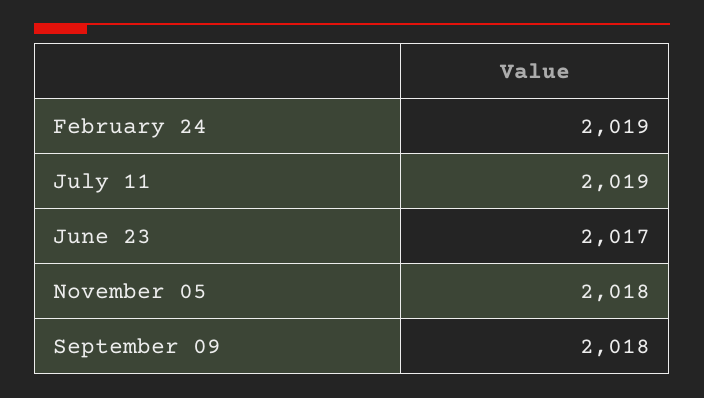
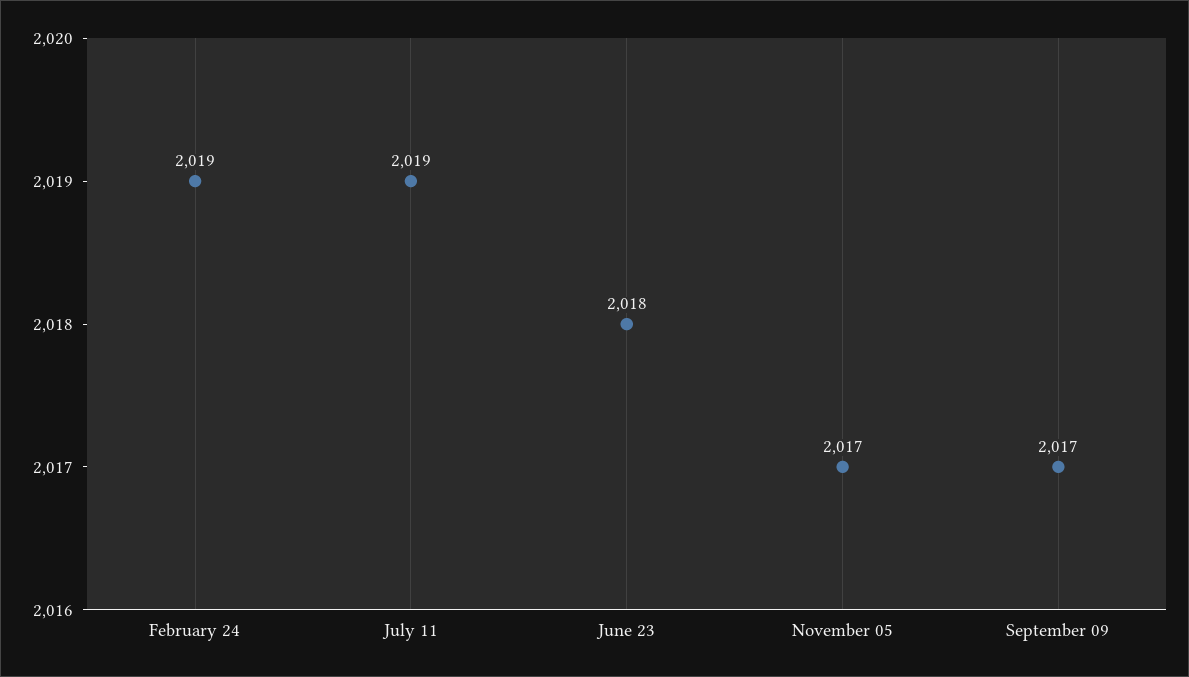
June 23: 2017 -> 2018
November 05: 2018 -> 2017
September 09: 2018 -> 2017

